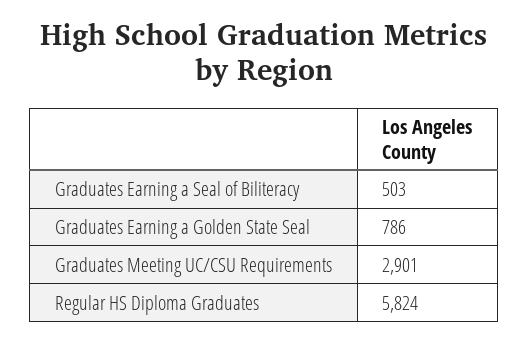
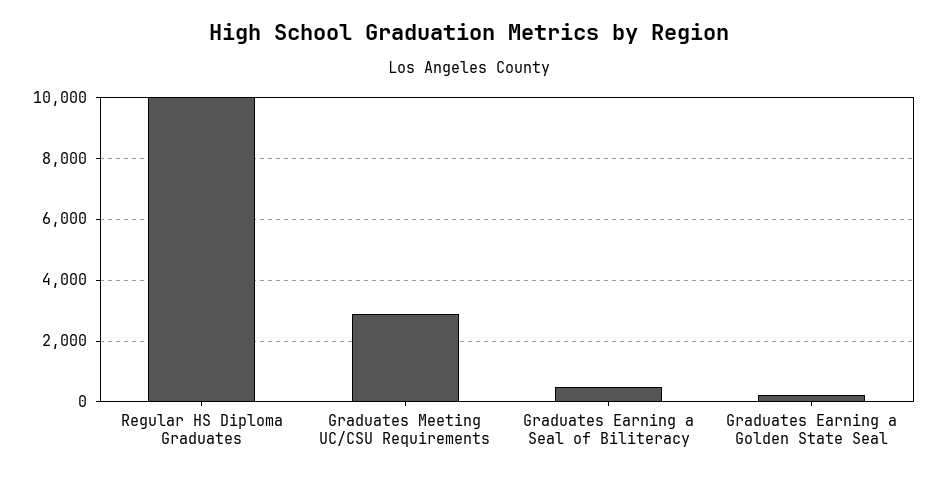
Graduates Earning a Golden State Seal: 786 -> 200
Regular HS Diploma Graduates: 5824 -> 10000

